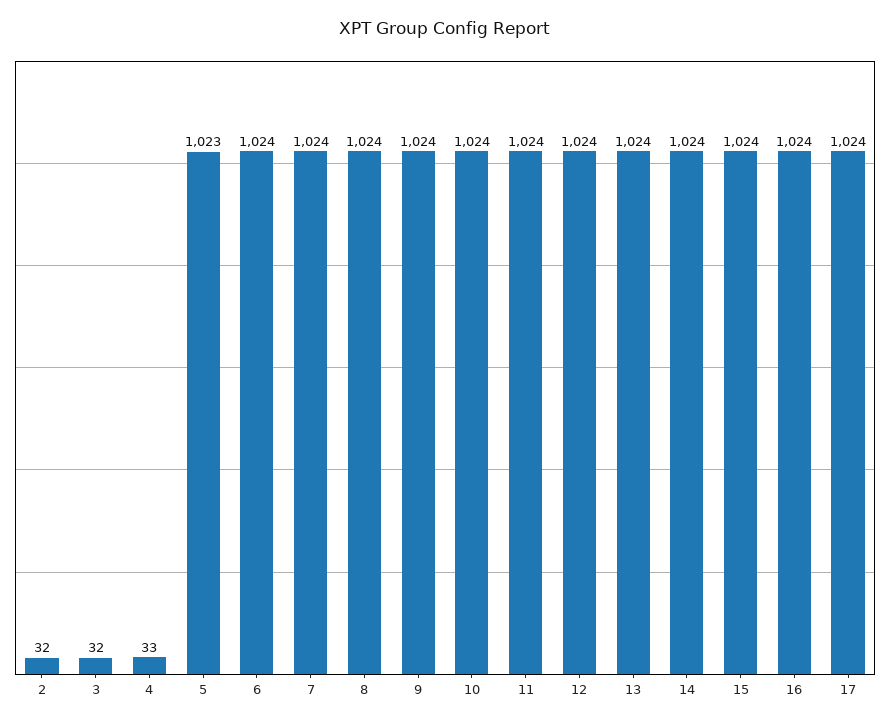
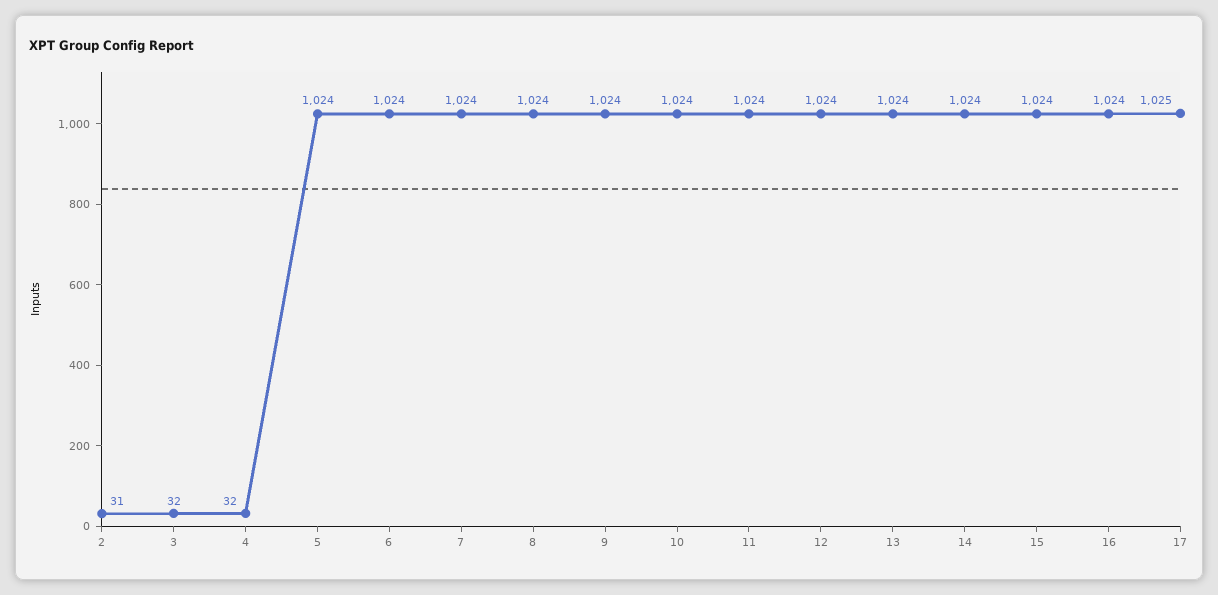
2: 32 -> 31
4: 33 -> 32
5: 1023 -> 1024
17: 1024 -> 1025

